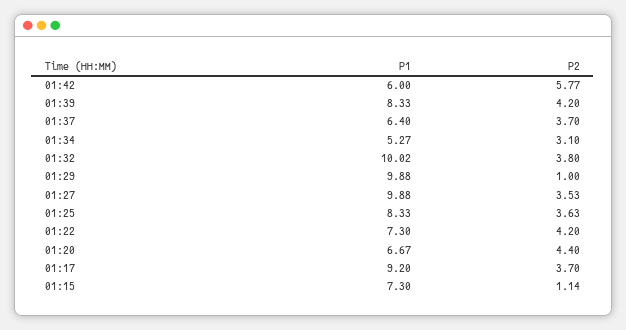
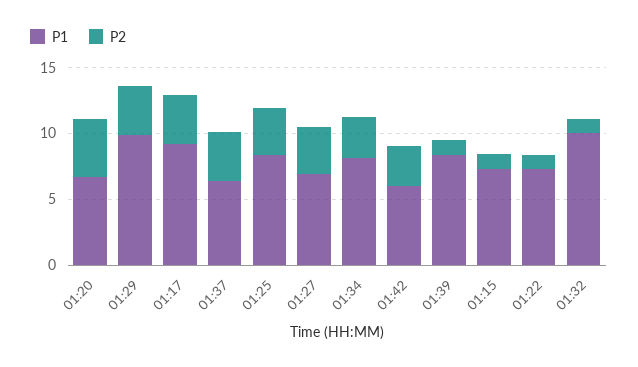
P2, 01:42: 5.77 -> 3
P2, 01:39: 4.2 -> 1
P1, 01:34: 5.27 -> 8
P2, 01:32: 3.8 -> 1
P2, 01:29: 1 -> 4
P1, 01:27: 9.88 -> 7
P2, 01:22: 4.2 -> 1

